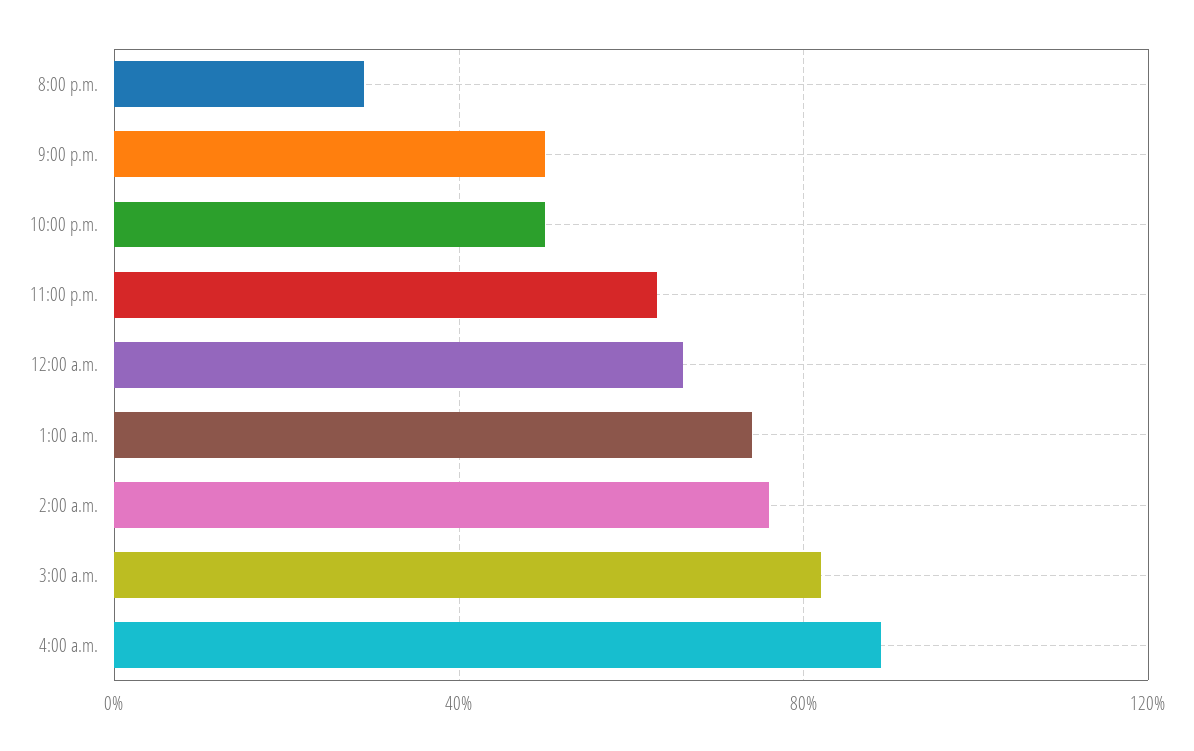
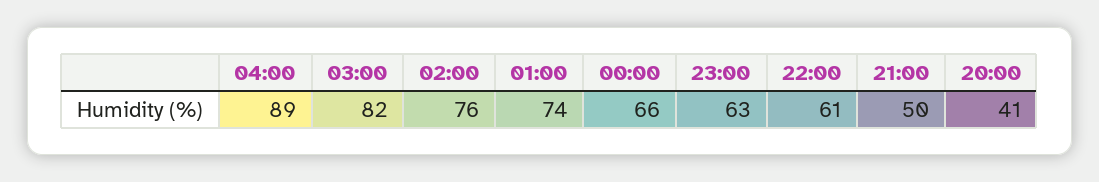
8:00 p.m.: 30 -> 41
10:00 p.m.: 50 -> 61

